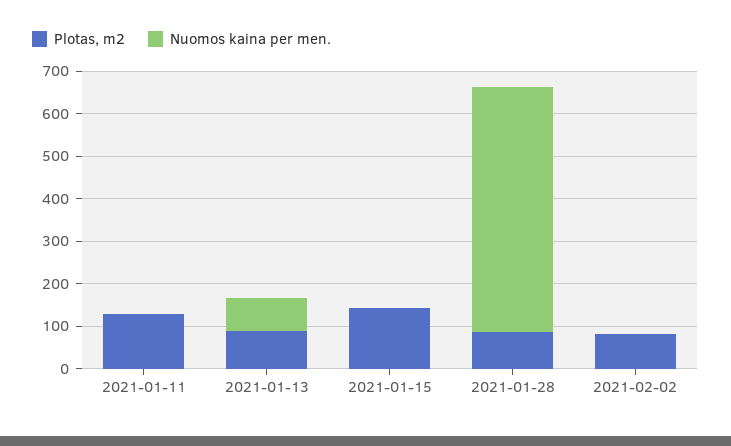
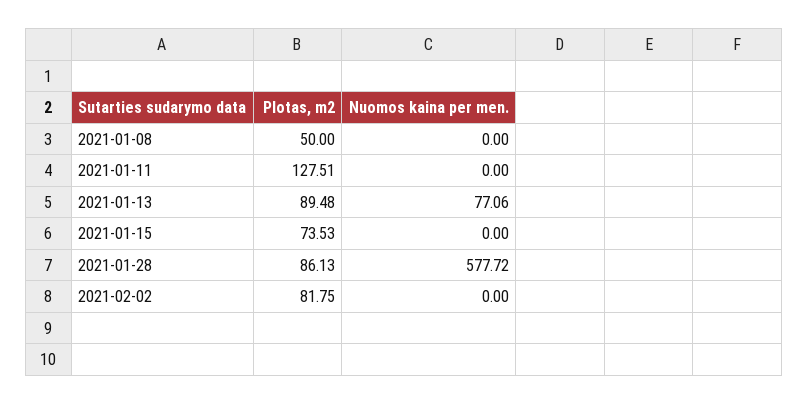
Plotas, m2, 2021-01-15: 140 -> 73.53
Plotas, m2, 2021-01-08: none -> 50
Nuomos kaina per men., 2021-01-08: none -> 0

